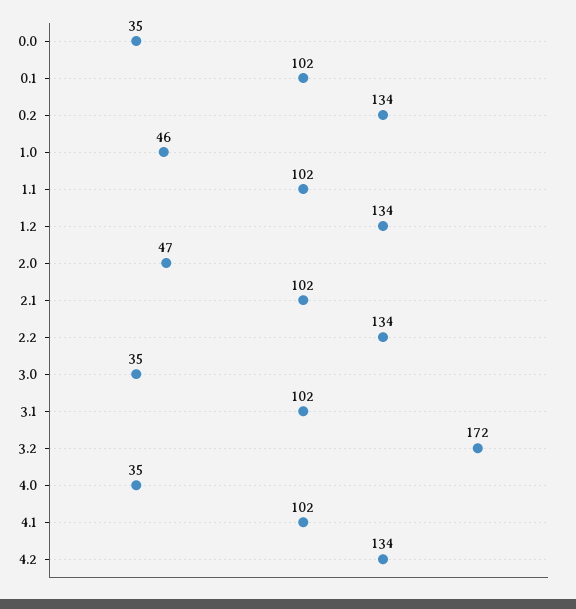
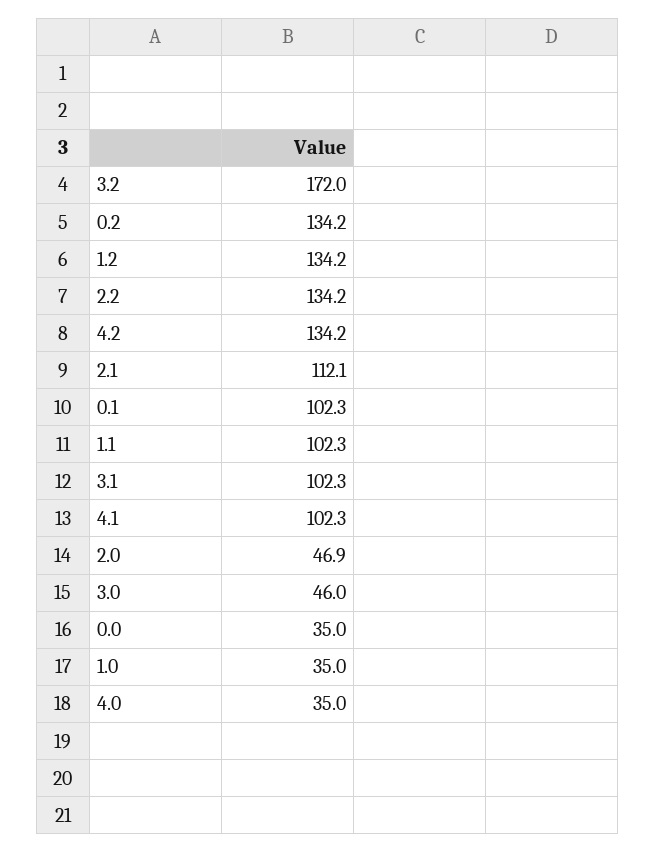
1.0: 46 -> 35
2.1: 102 -> 112.1
3.0: 35 -> 46

